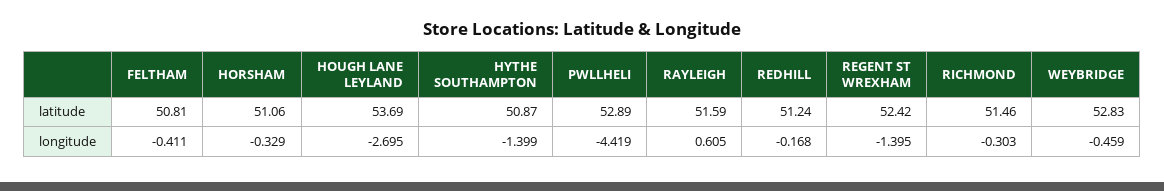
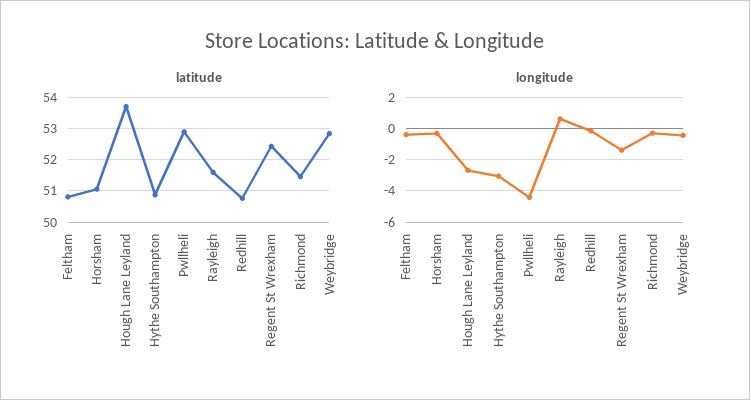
latitude, REDHILL: 51.24 -> 50.8
longitude, HYTHE SOUTHAMPTON: -1.399 -> -3

